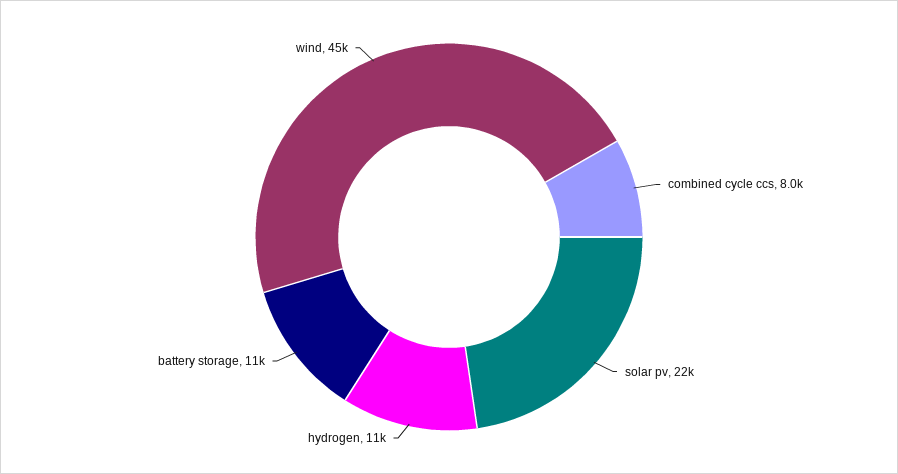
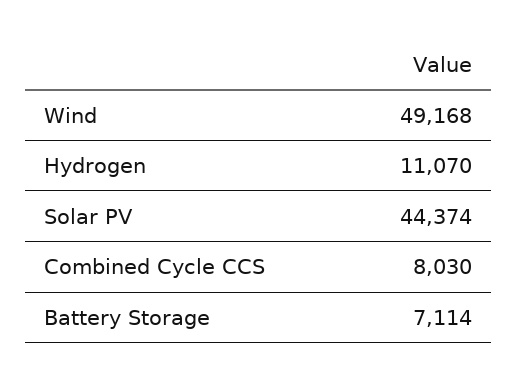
solar pv: 22000 -> 44374
battery storage: 11000 -> 7114
wind: 45000 -> 49168

